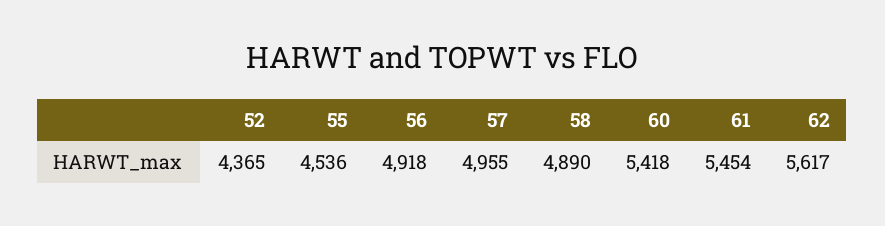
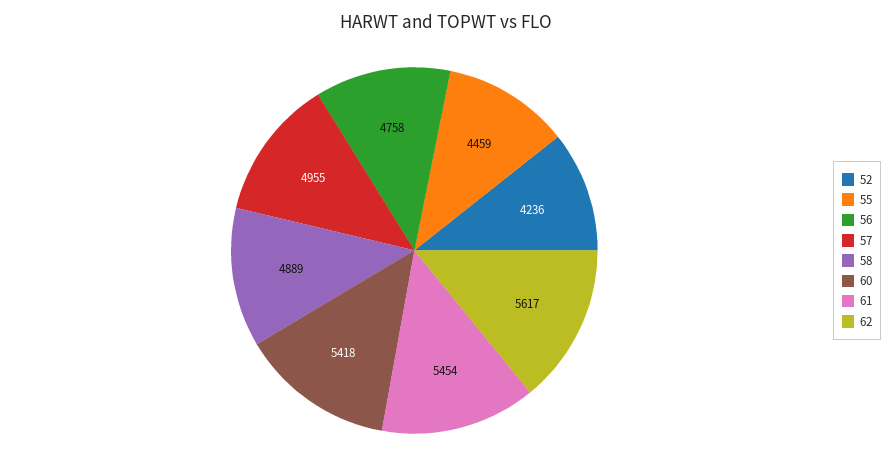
52: 4365 -> 4236
55: 4536 -> 4459
56: 4918 -> 4758
58: 4890 -> 4889

